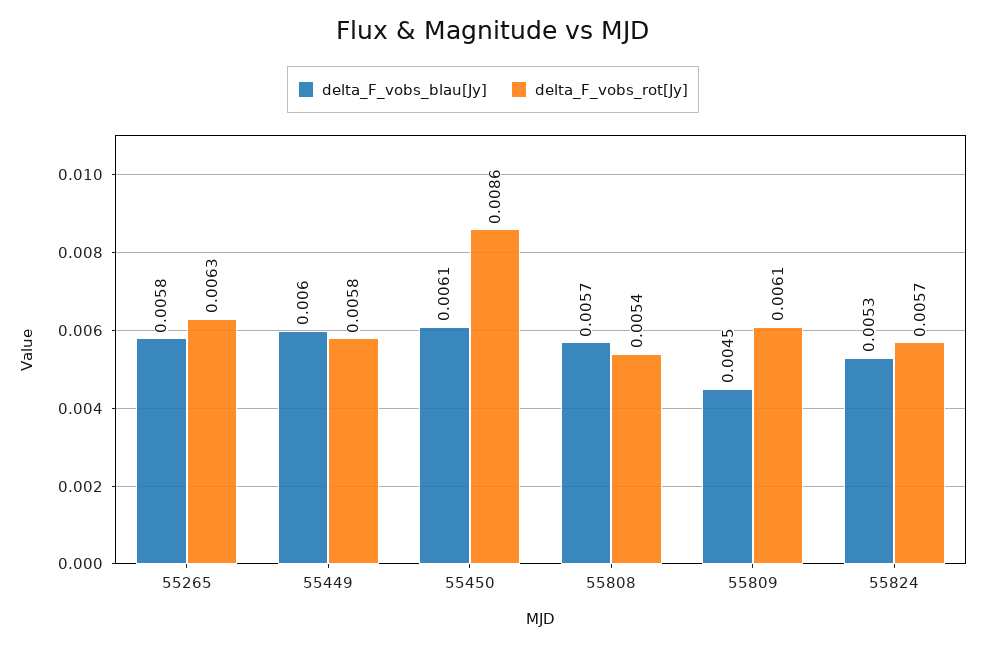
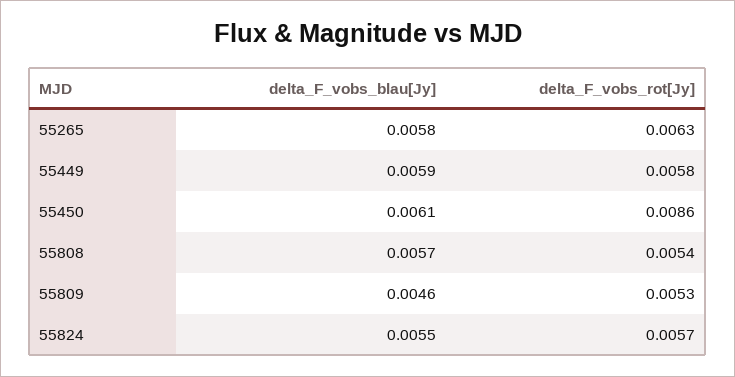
delta_F_vobs_blau[Jy], 55449: 0.006 -> 0.0059
delta_F_vobs_blau[Jy], 55809: 0.0045 -> 0.0046
delta_F_vobs_rot[Jy], 55809: 0.0061 -> 0.0053
delta_F_vobs_blau[Jy], 55824: 0.0053 -> 0.0055

